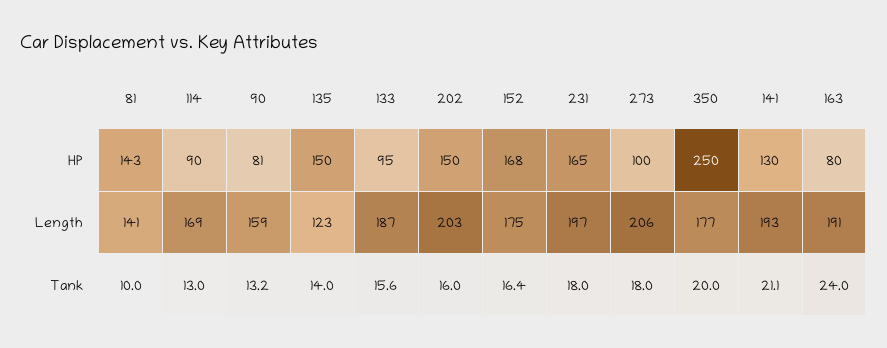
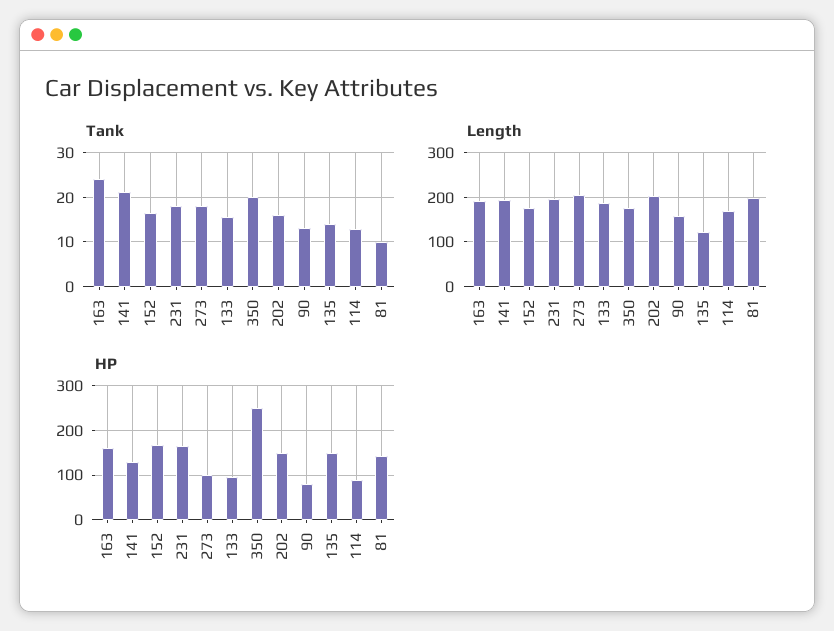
HP, 163: 80 -> 160
Length, 81: 141 -> 200

